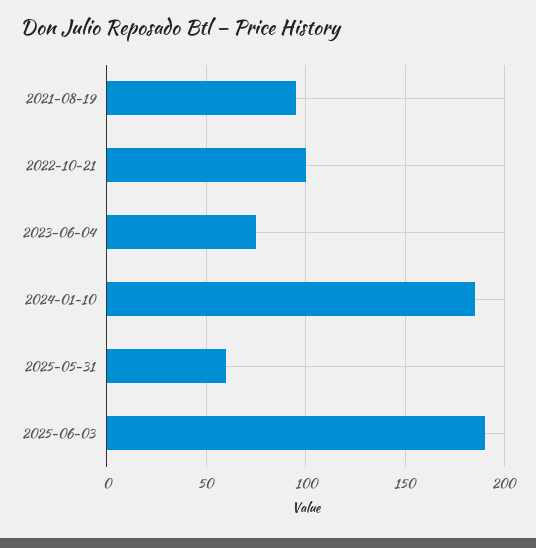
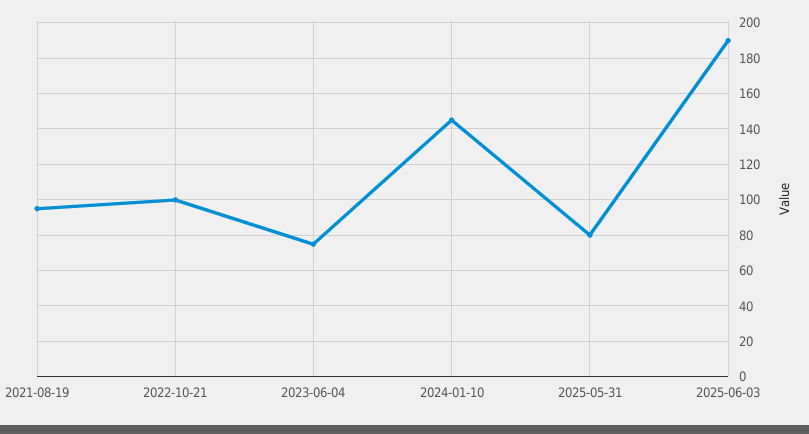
2024-01-10: 185 -> 145
2025-05-31: 60 -> 80

